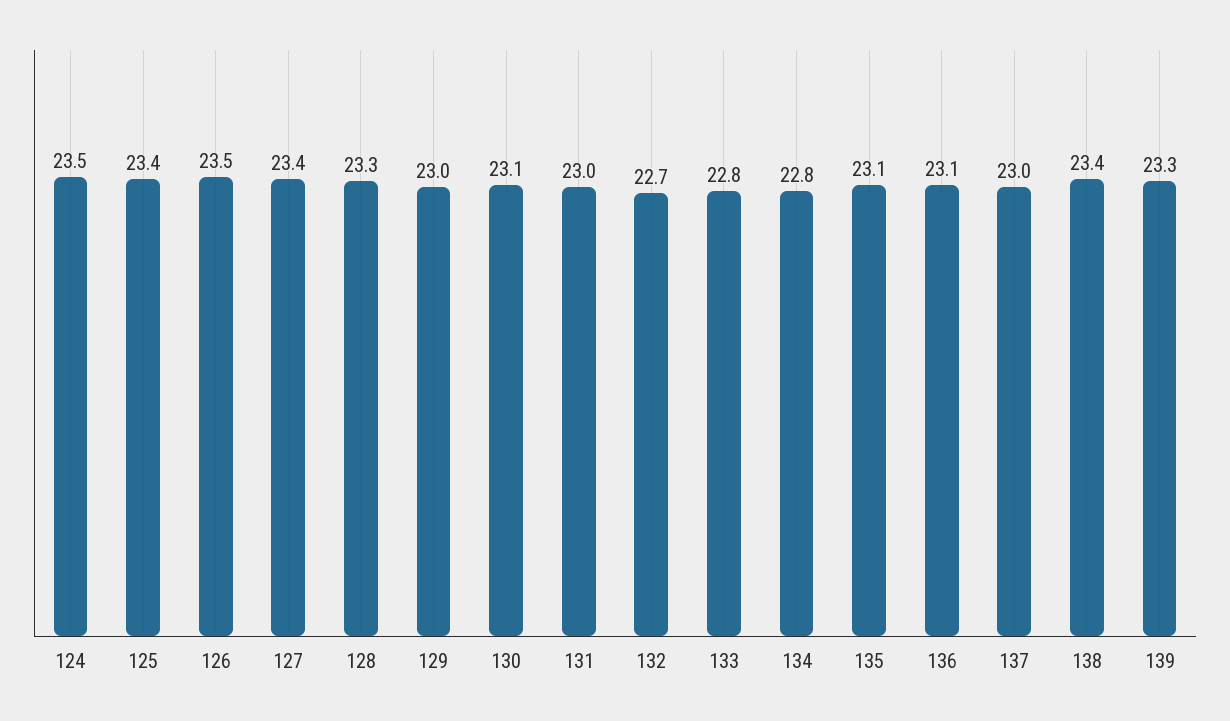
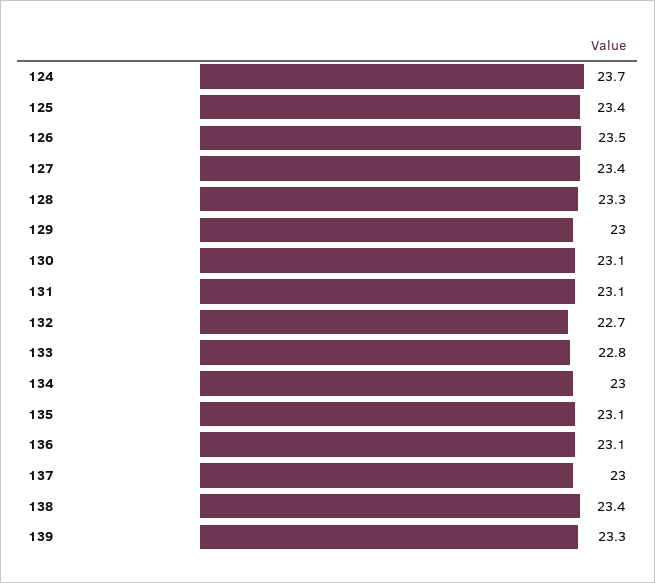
124: 23.5 -> 23.7
131: 23 -> 23.1
134: 22.8 -> 23

